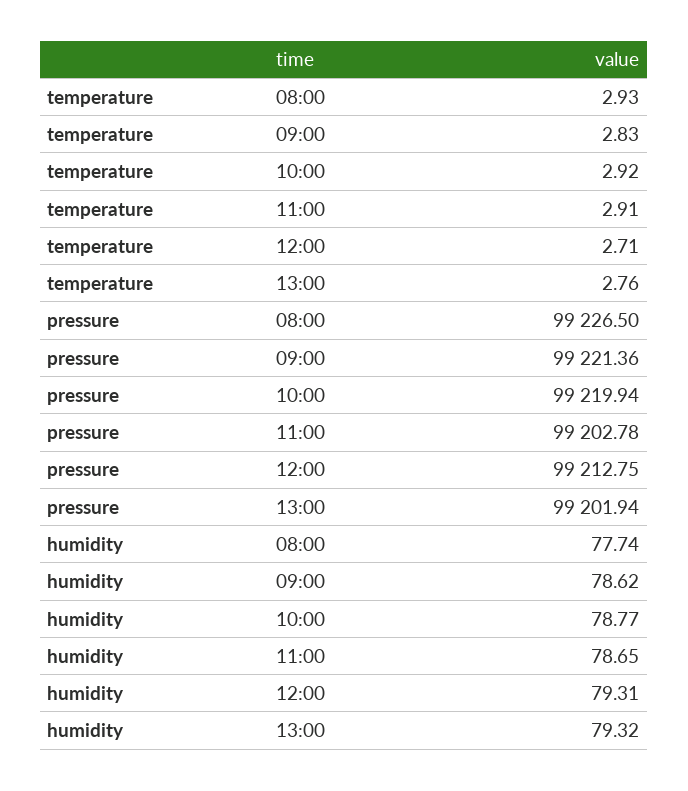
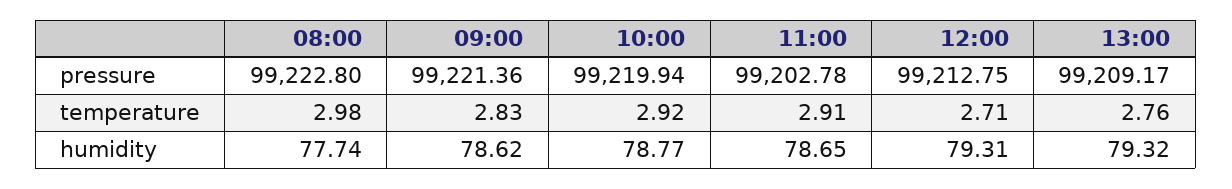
temperature, 08:00: 2.93 -> 2.98
pressure, 08:00: 99226.5 -> 99222.8
pressure, 13:00: 99201.94 -> 99209.17

